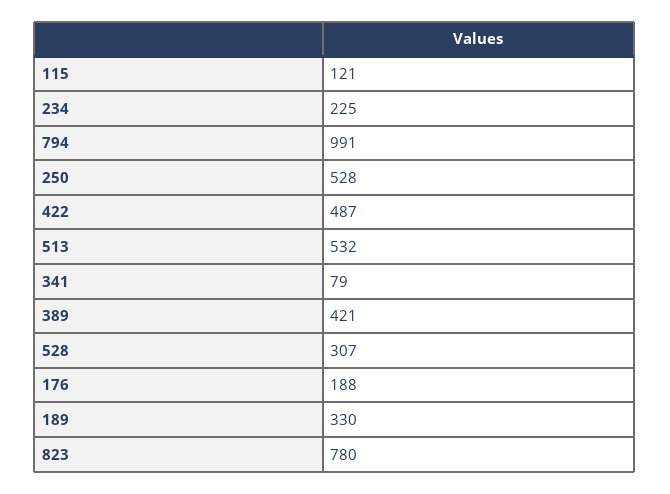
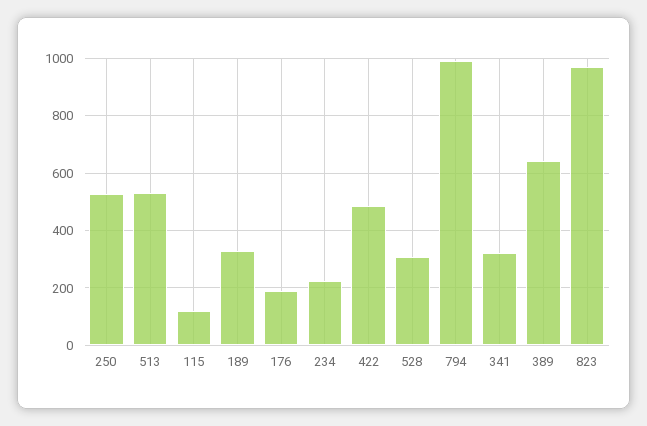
341: 79 -> 325
389: 421 -> 650
823: 780 -> 975

